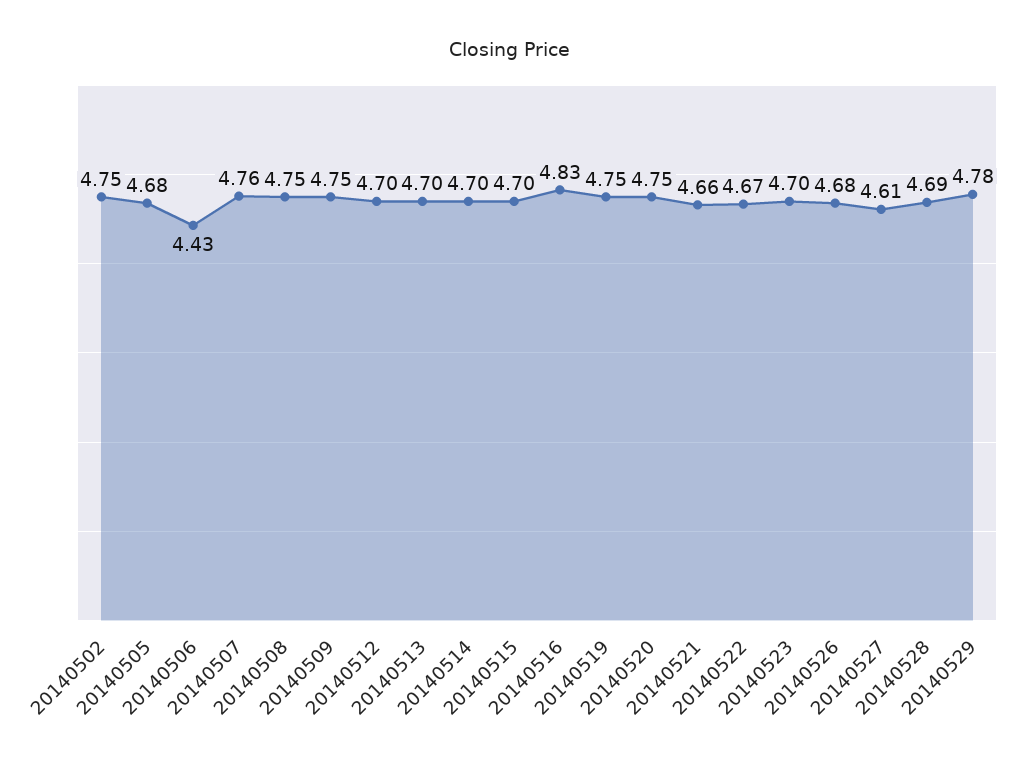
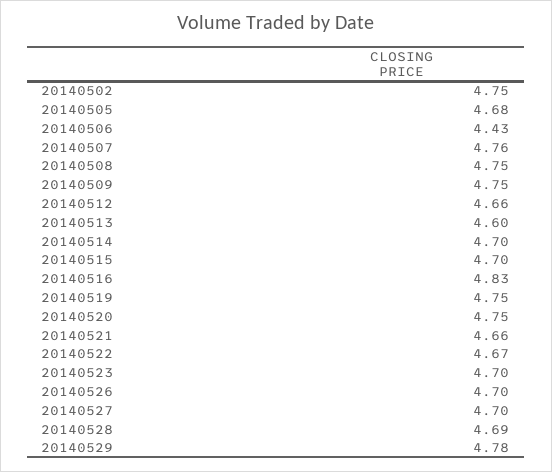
20140512: 4.7 -> 4.66
20140513: 4.7 -> 4.6
20140526: 4.68 -> 4.7
20140527: 4.61 -> 4.7

